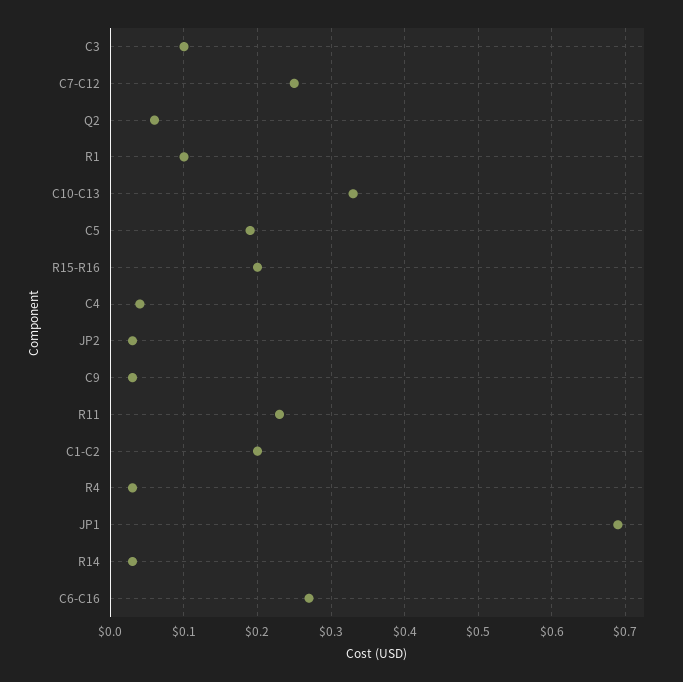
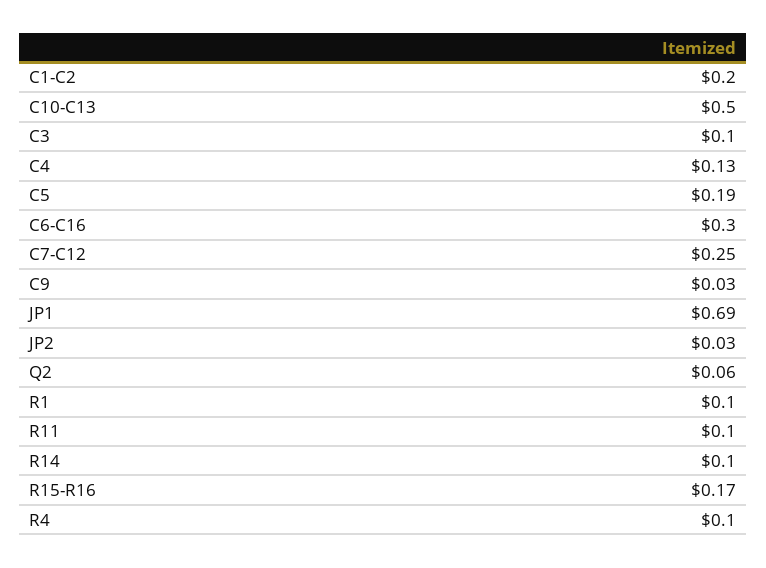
C10-C13: 0.33 -> 0.5
R15-R16: 0.2 -> 0.17
C4: 0.04 -> 0.13
R11: 0.23 -> 0.1
R4: 0.03 -> 0.1
R14: 0.03 -> 0.1
C6-C16: 0.27 -> 0.3

